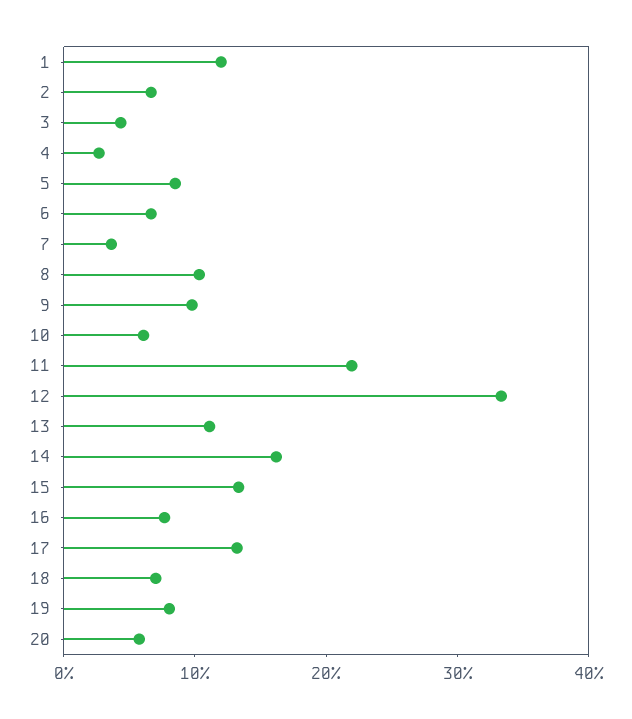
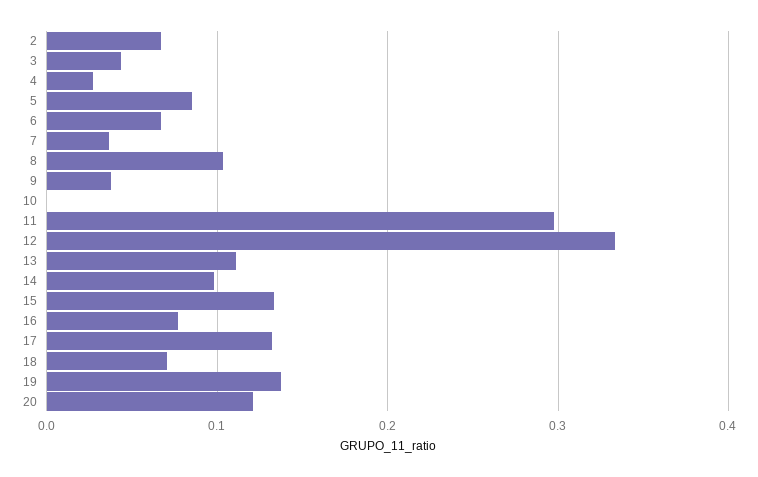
1: 0.12 -> none
9: 0.1 -> 0.04
10: 0.06 -> 0
11: 0.22 -> 0.3
14: 0.16 -> 0.1
19: 0.08 -> 0.14
20: 0.06 -> 0.12

